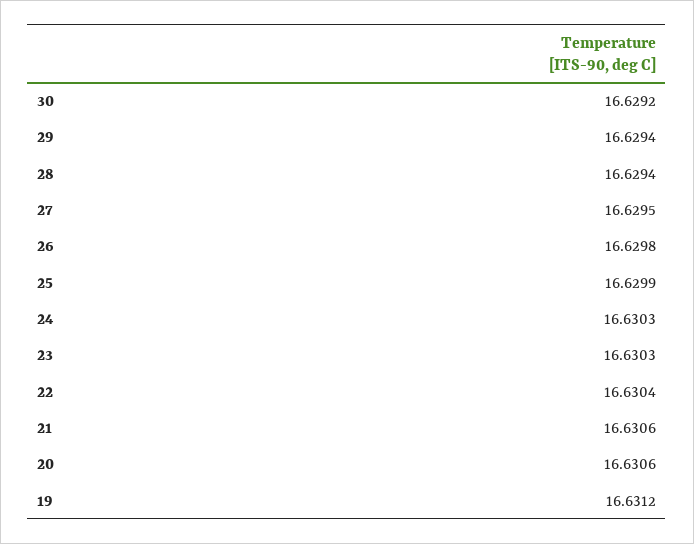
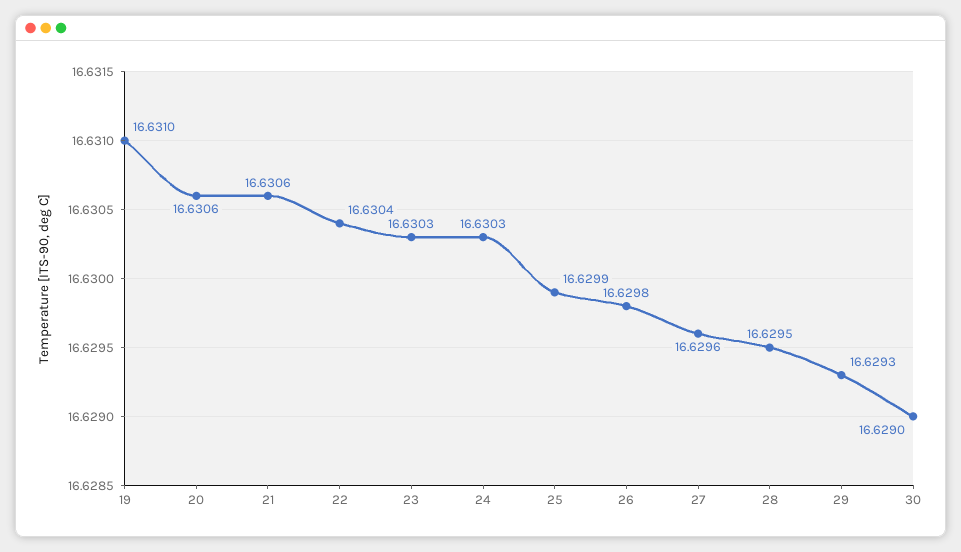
30: 16.6292 -> 16.629
29: 16.6294 -> 16.6293
28: 16.6294 -> 16.6295
27: 16.6295 -> 16.6296
19: 16.6312 -> 16.631

